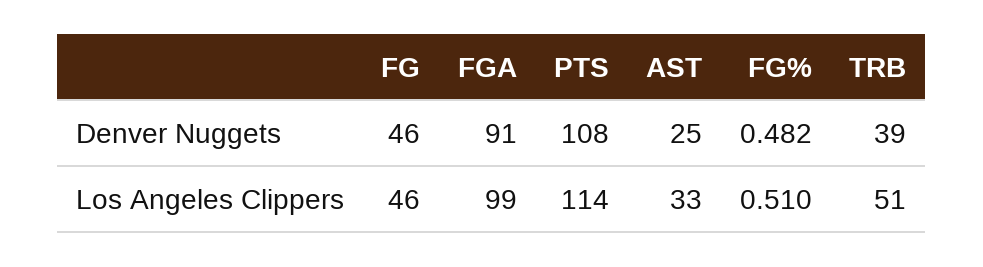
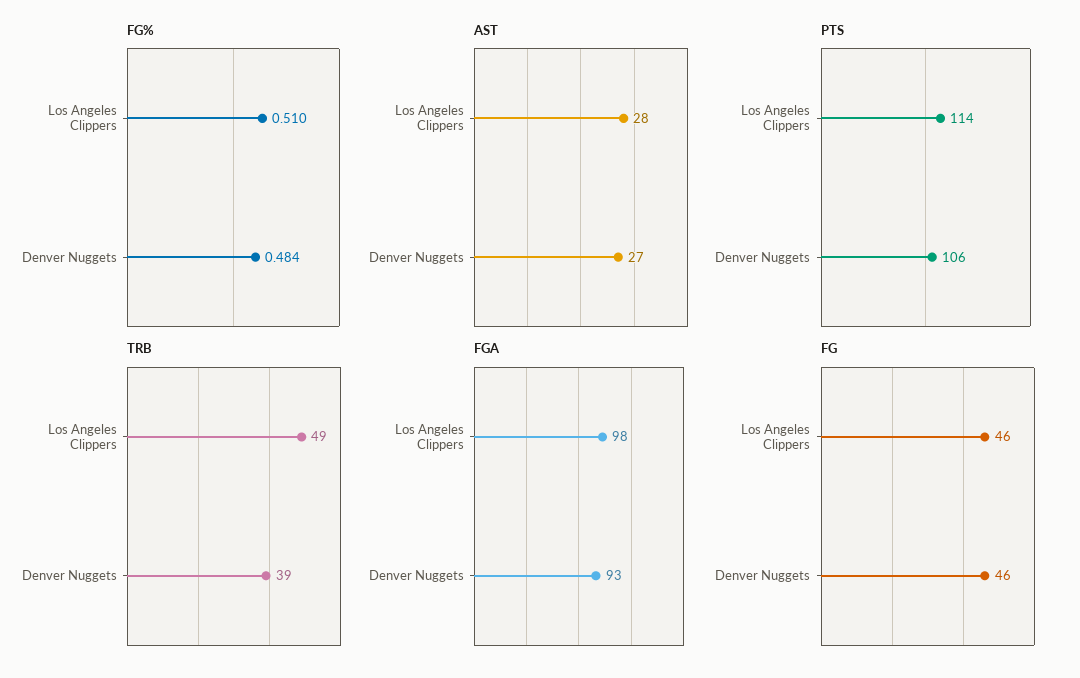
FGA, Denver Nuggets: 91 -> 93
PTS, Denver Nuggets: 108 -> 106
AST, Denver Nuggets: 25 -> 27
FG%, Denver Nuggets: 0.482 -> 0.484
FGA, Los Angeles Clippers: 99 -> 98
AST, Los Angeles Clippers: 33 -> 28
TRB, Los Angeles Clippers: 51 -> 49

